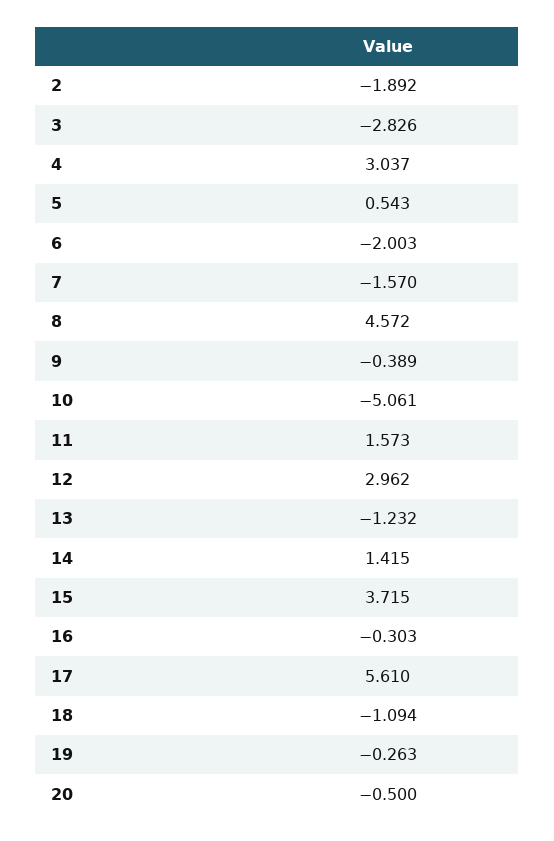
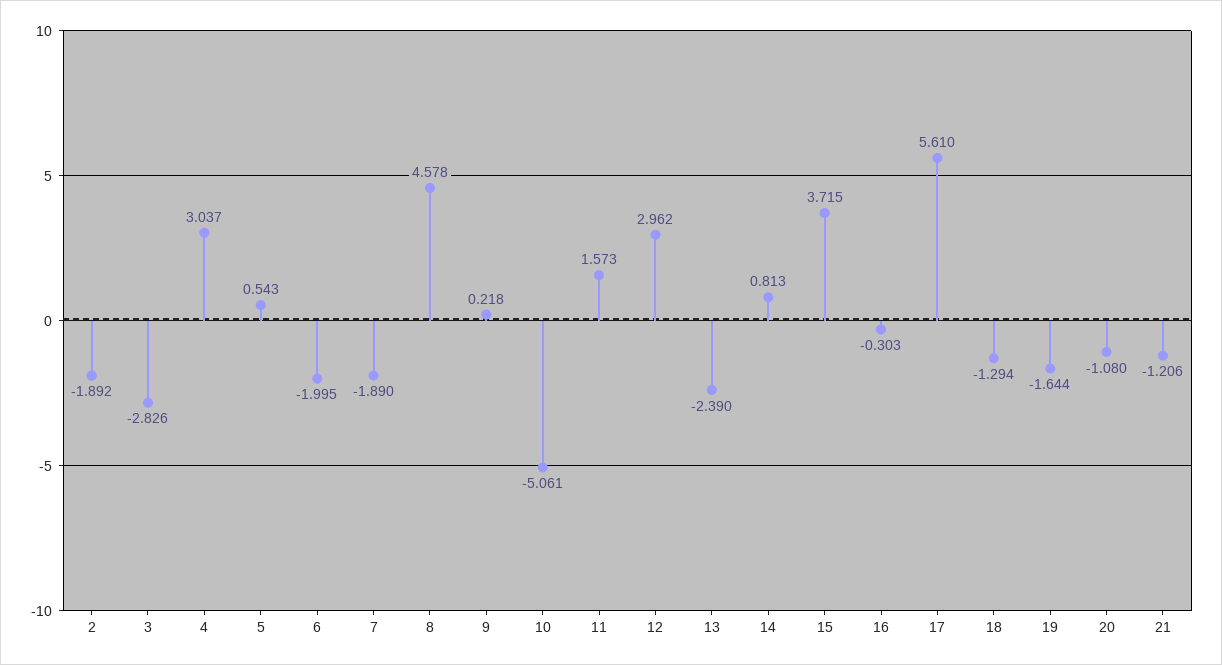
6: -2.003 -> -1.995
7: -1.57 -> -1.89
8: 4.572 -> 4.578
9: -0.389 -> 0.218
13: -1.232 -> -2.39
14: 1.415 -> 0.813
18: -1.094 -> -1.294
19: -0.263 -> -1.644
20: -0.5 -> -1.08
21: none -> -1.206

